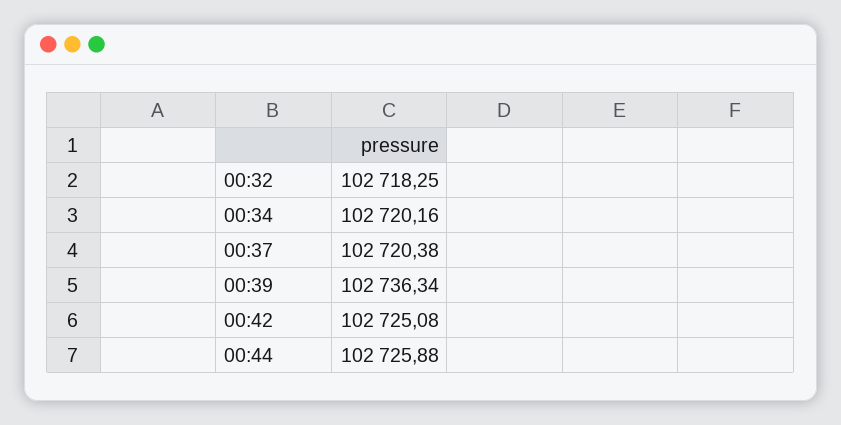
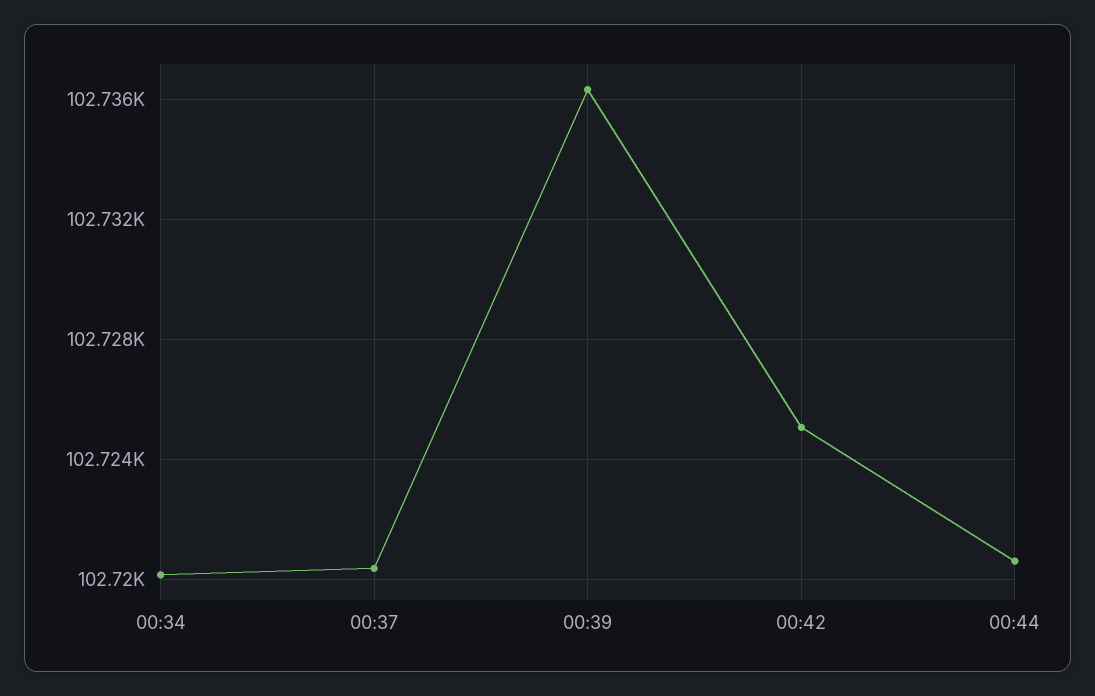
00:32: 102718.25 -> none
00:44: 102725.88 -> 102720.5

